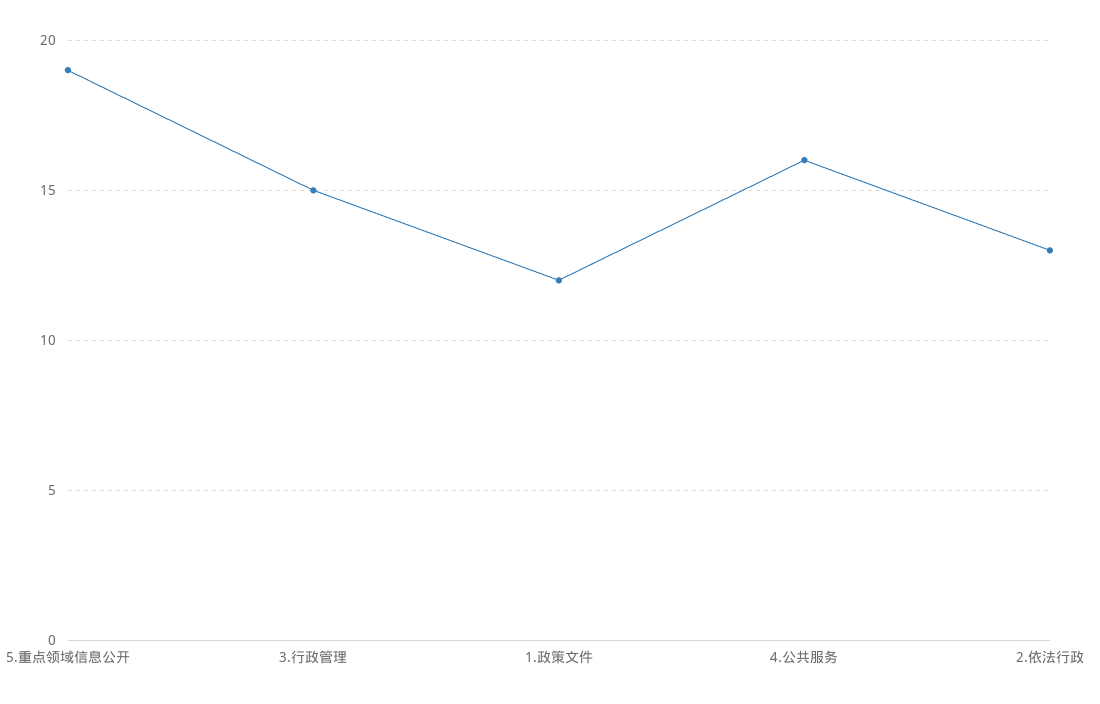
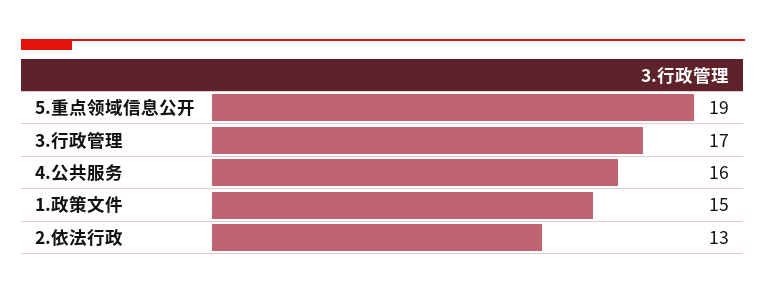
3.行政管理: 15 -> 17
1.政策文件: 12 -> 15

